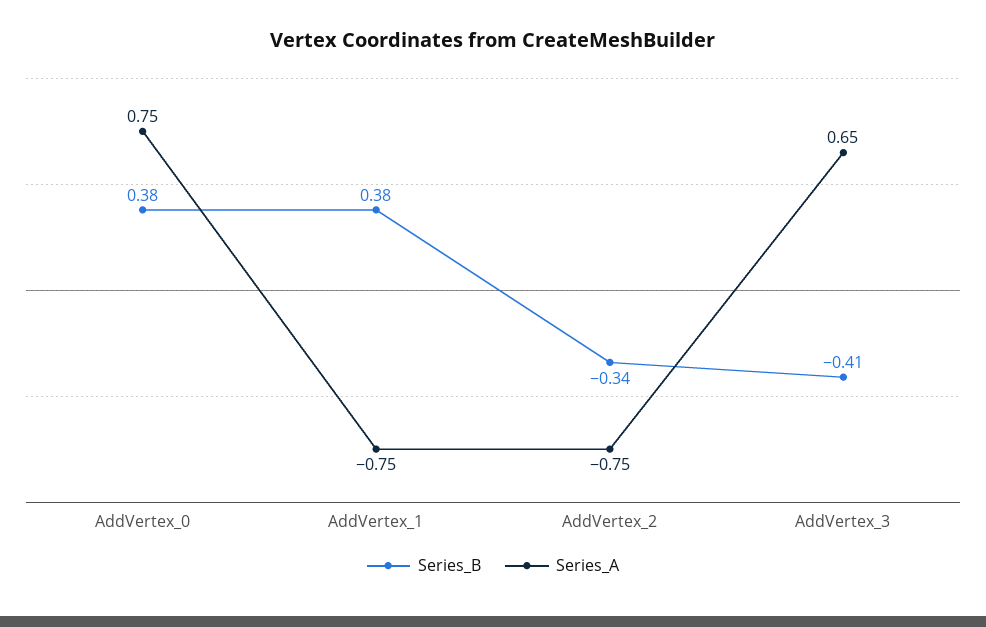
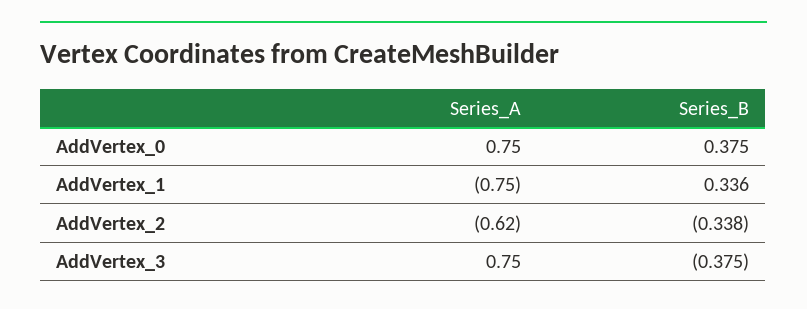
Series_B, AddVertex_1: 0.38 -> 0.336
Series_A, AddVertex_2: -0.75 -> -0.62
Series_B, AddVertex_3: -0.41 -> -0.375
Series_A, AddVertex_3: 0.65 -> 0.75

